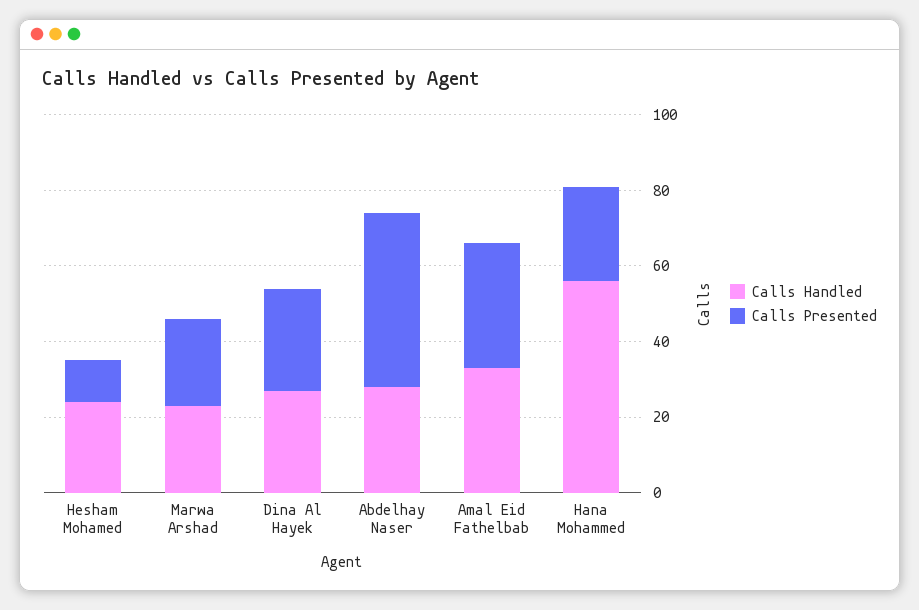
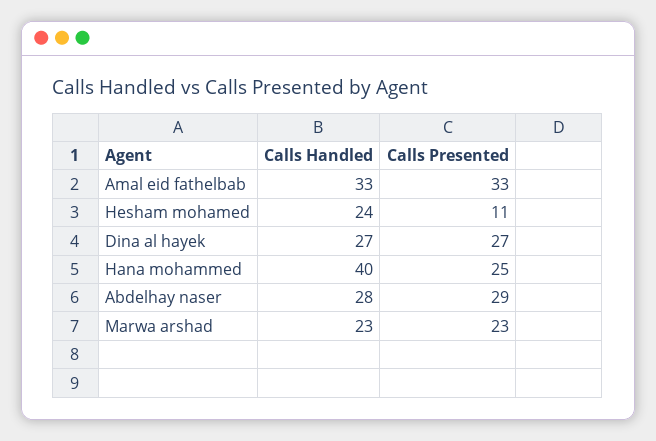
Calls Presented, Abdelhay Naser: 45 -> 29
Calls Handled, Hana Mohammed: 55 -> 40

